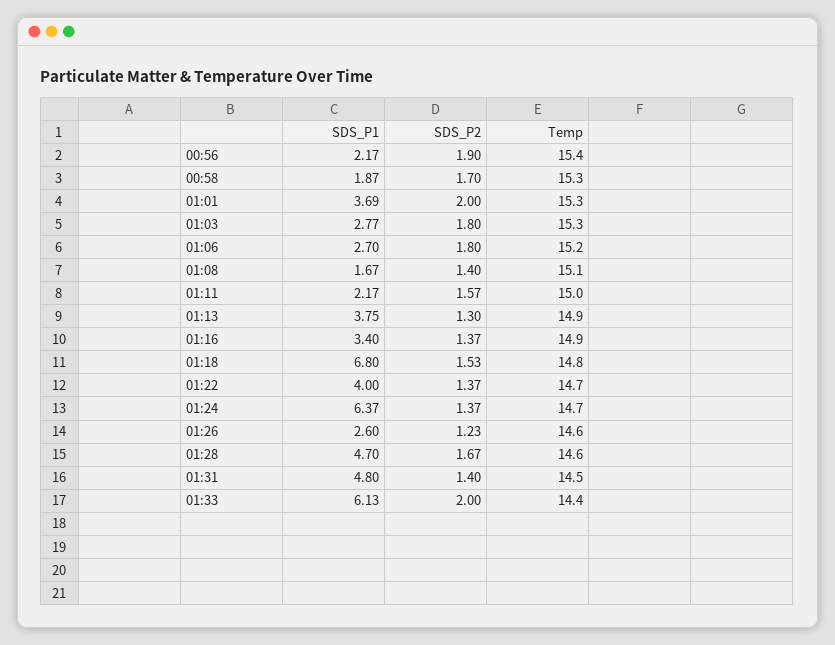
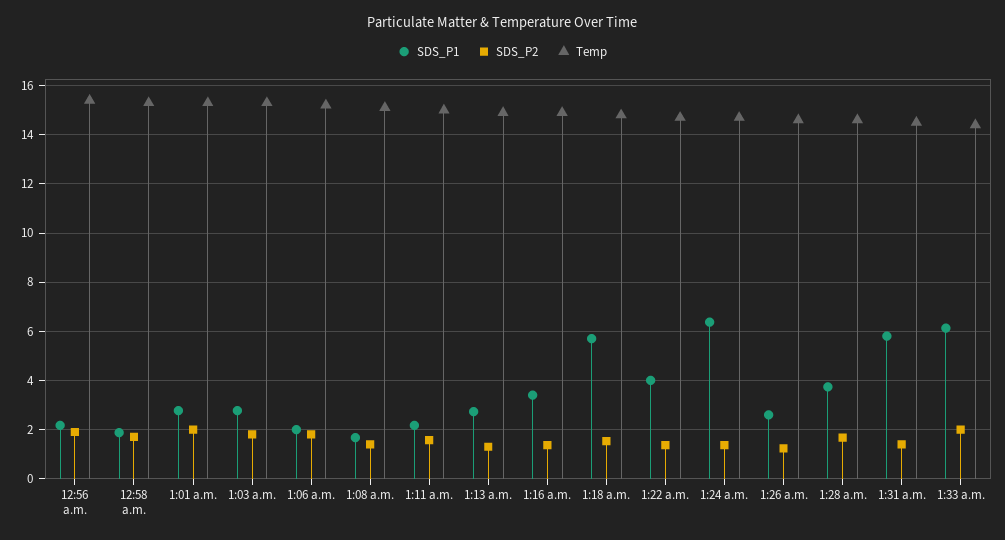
SDS_P1, 01:01: 3.69 -> 2.75
SDS_P1, 01:06: 2.7 -> 2
SDS_P1, 01:13: 3.75 -> 2.75
SDS_P1, 01:18: 6.8 -> 5.75
SDS_P1, 01:28: 4.7 -> 3.75
SDS_P1, 01:31: 4.8 -> 5.75

